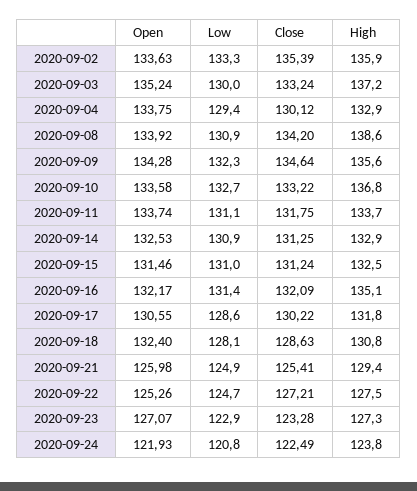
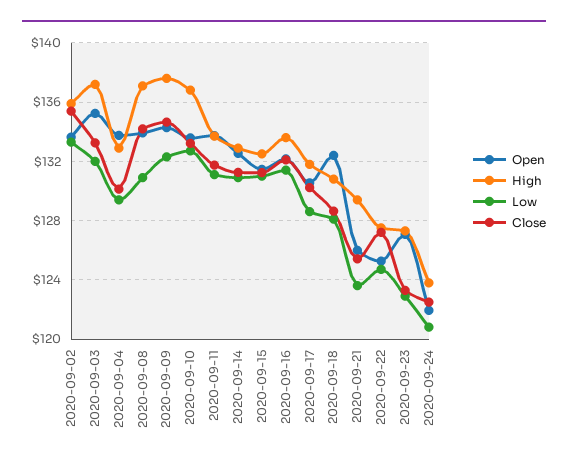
Low, 2020-09-03: 130 -> 132
High, 2020-09-08: 138.6 -> 137
High, 2020-09-09: 135.6 -> 137.5
High, 2020-09-16: 135.1 -> 133.5
Low, 2020-09-21: 124.9 -> 123.5

